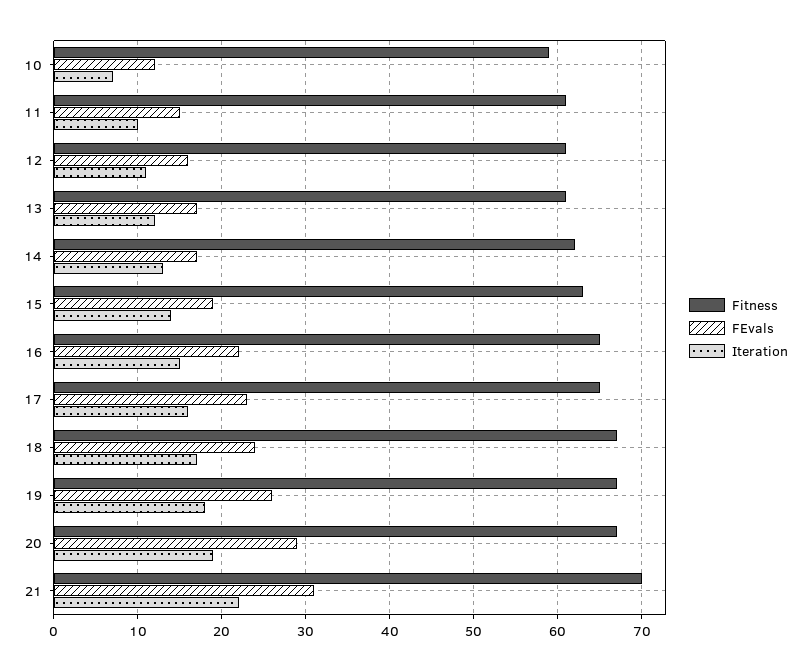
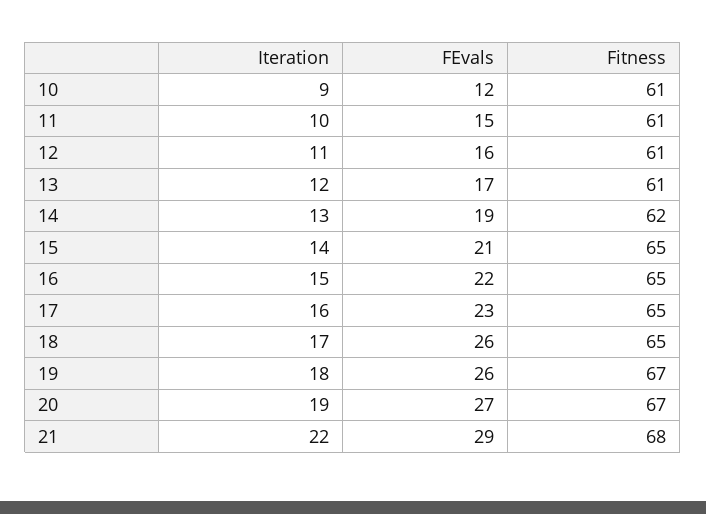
Fitness, 10: 59 -> 61
Iteration, 10: 7 -> 9
FEvals, 14: 17 -> 19
Fitness, 15: 63 -> 65
FEvals, 15: 19 -> 21
Fitness, 18: 67 -> 65
FEvals, 18: 24 -> 26
FEvals, 20: 29 -> 27
Fitness, 21: 70 -> 68
FEvals, 21: 31 -> 29

